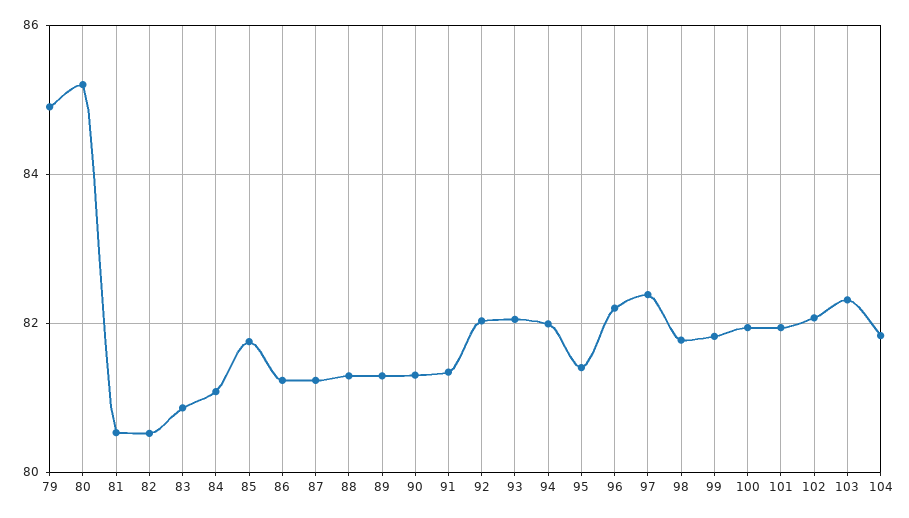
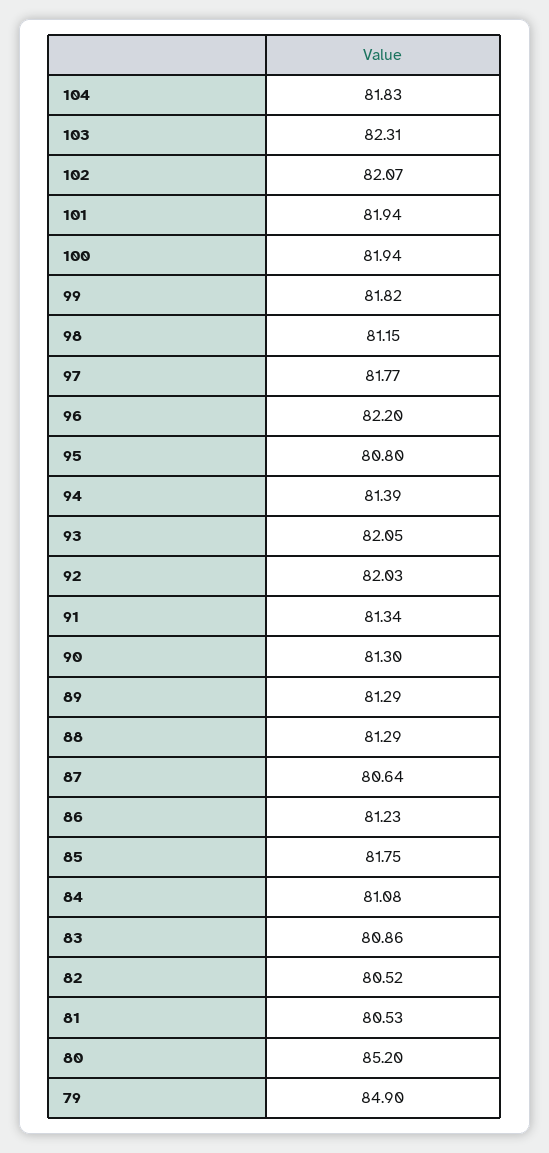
87: 81.2 -> 80.64
94: 82 -> 81.39
95: 81.4 -> 80.8
97: 82.4 -> 81.77
98: 81.8 -> 81.15

